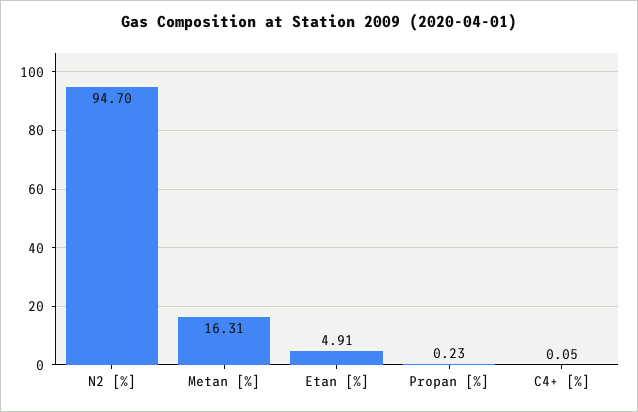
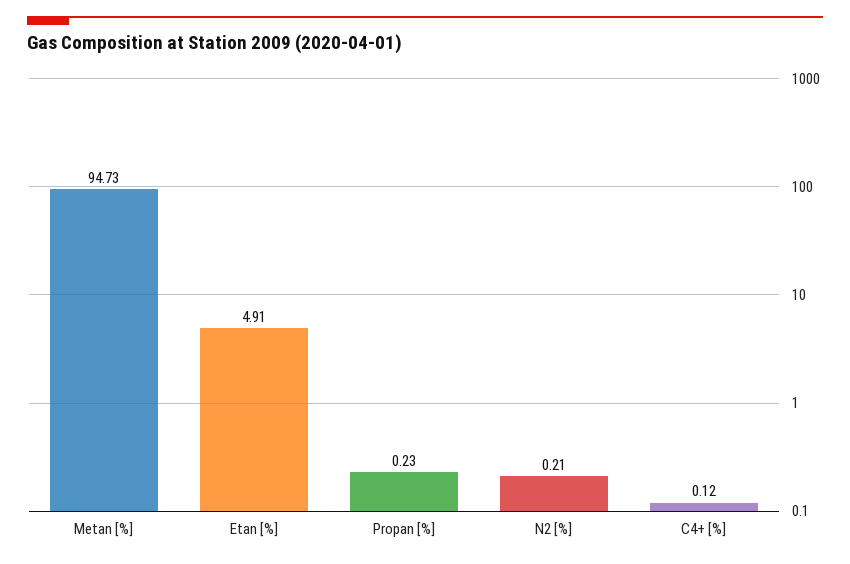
N2 [%]: 94.7 -> 0.21
Metan [%]: 16.31 -> 94.73
C4+ [%]: 0.05 -> 0.12

